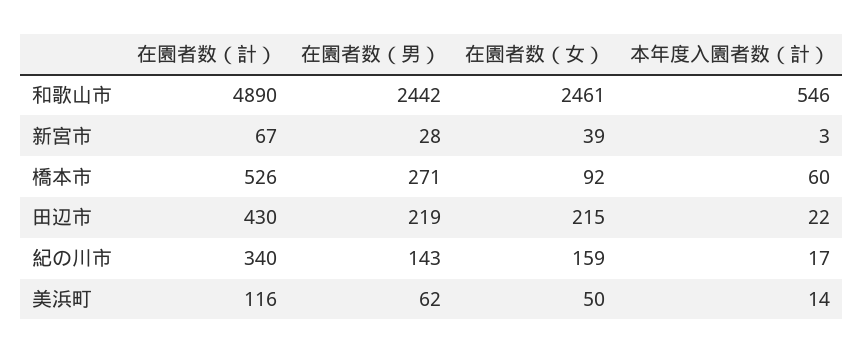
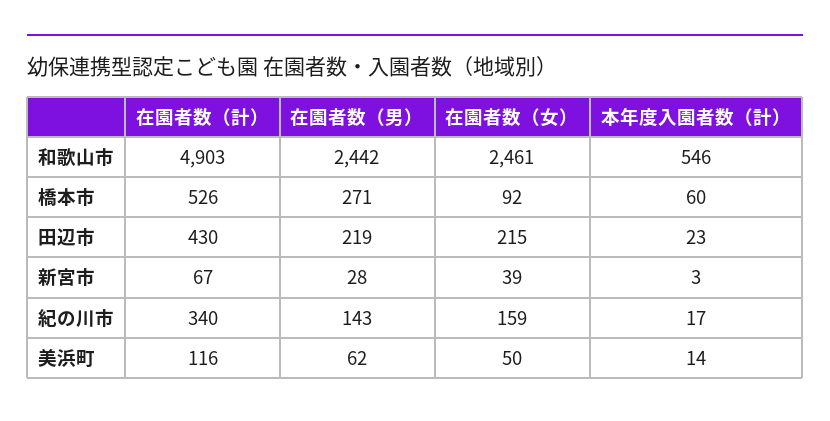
在園者数（計）, 和歌山市: 4890 -> 4903
本年度入園者数（計）, 田辺市: 22 -> 23

